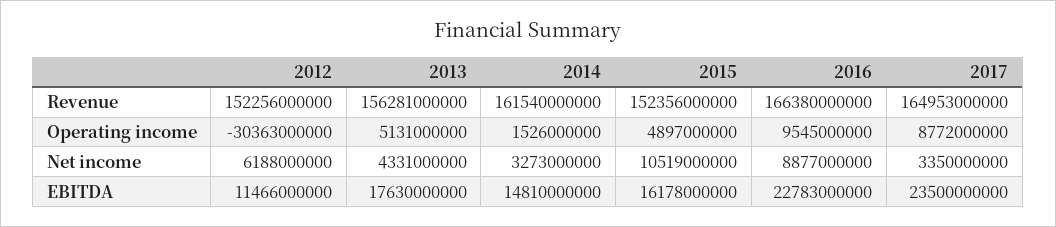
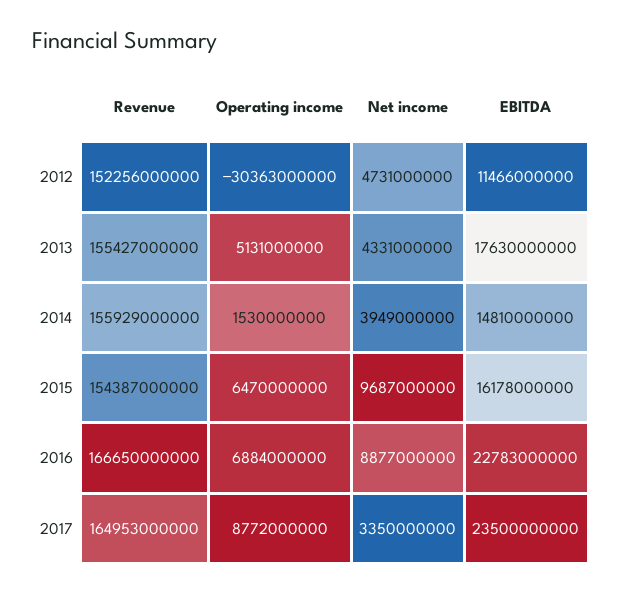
2013, Revenue: 156281000000 -> 155427000000
2014, Revenue: 161540000000 -> 155929000000
2015, Revenue: 152356000000 -> 154387000000
2016, Revenue: 166380000000 -> 166650000000
2014, Operating income: 1526000000 -> 1530000000
2015, Operating income: 4897000000 -> 6470000000
2016, Operating income: 9545000000 -> 6884000000
2012, Net income: 6188000000 -> 4731000000
2014, Net income: 3273000000 -> 3949000000
2015, Net income: 10519000000 -> 9687000000

